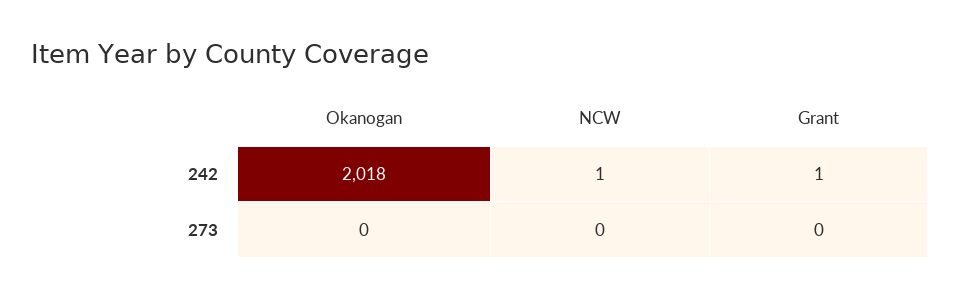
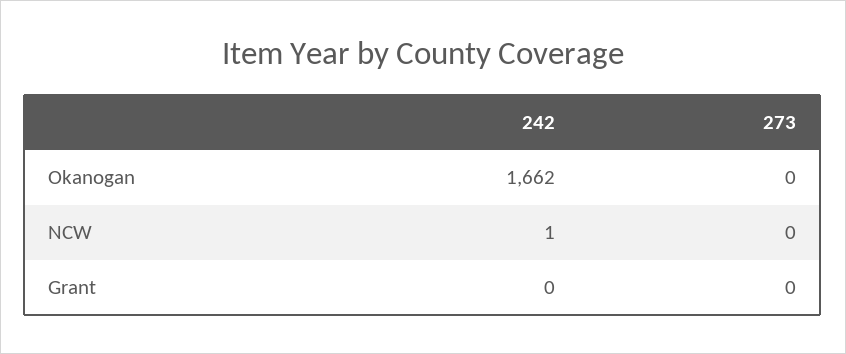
Okanogan, 242: 2018 -> 1662
Grant, 242: 1 -> 0

